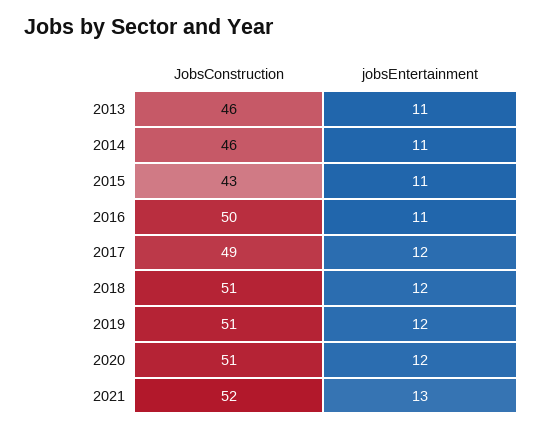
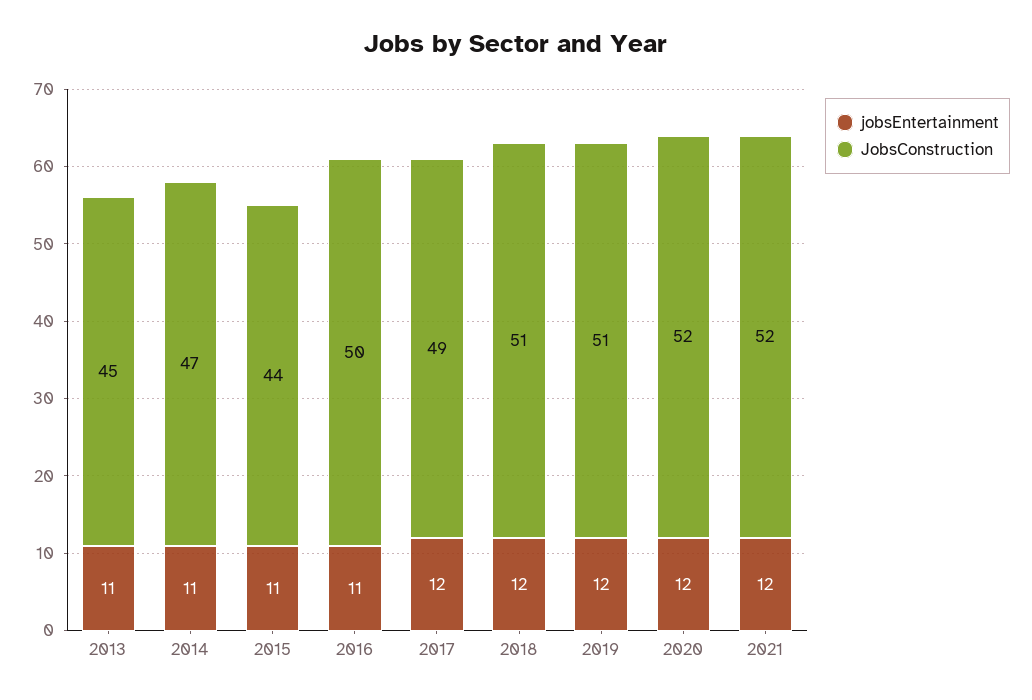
JobsConstruction, 2013: 46 -> 45
JobsConstruction, 2014: 46 -> 47
JobsConstruction, 2015: 43 -> 44
JobsConstruction, 2020: 51 -> 52
jobsEntertainment, 2021: 13 -> 12

